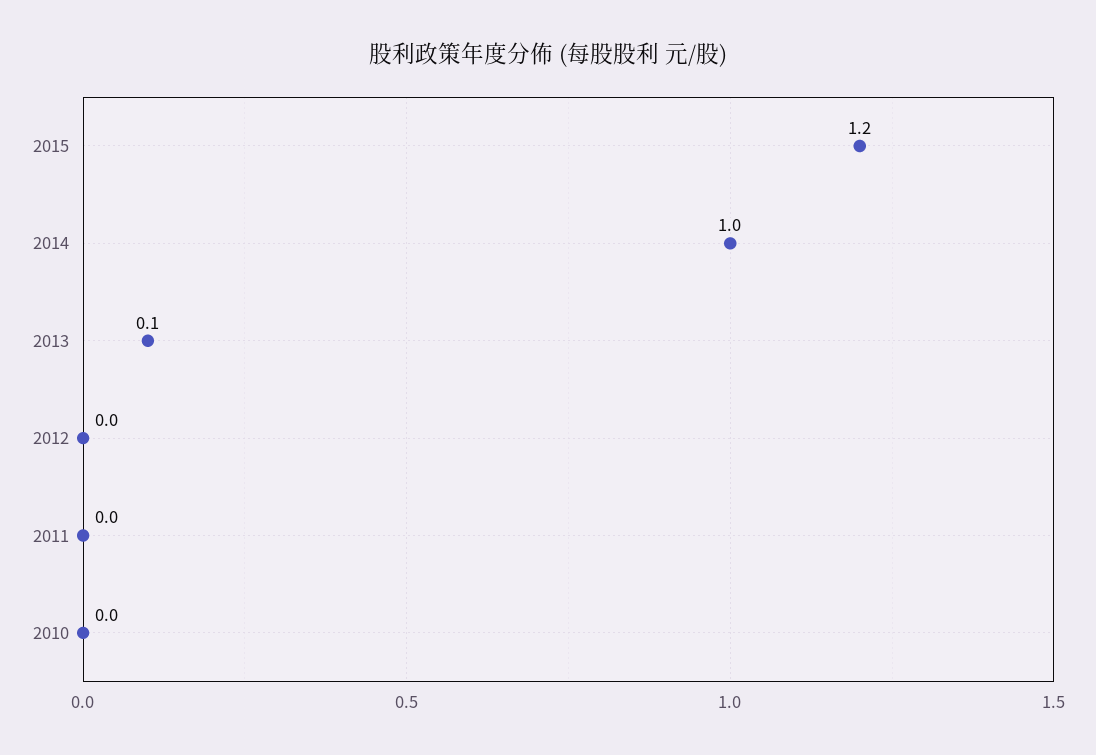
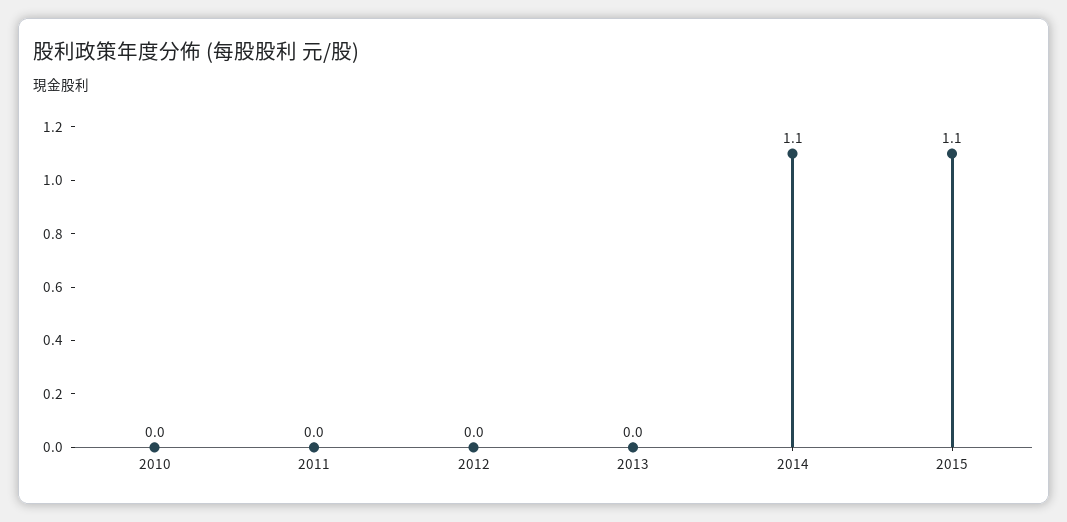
2015: 1.2 -> 1.1
2014: 1 -> 1.1
2013: 0.1 -> 0

